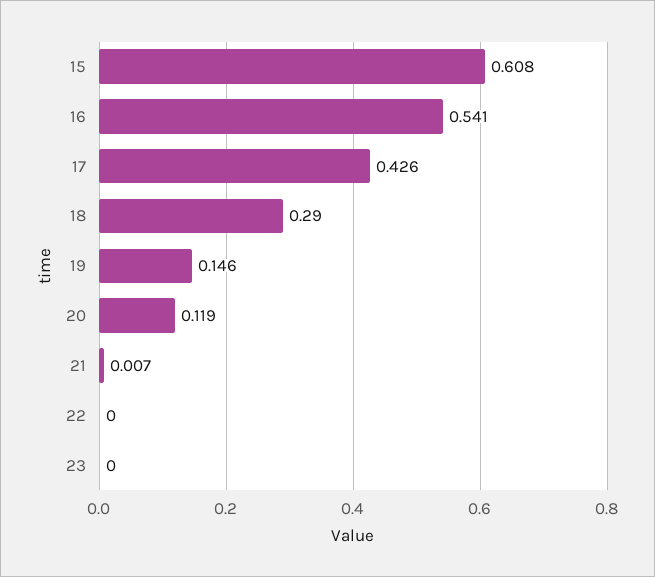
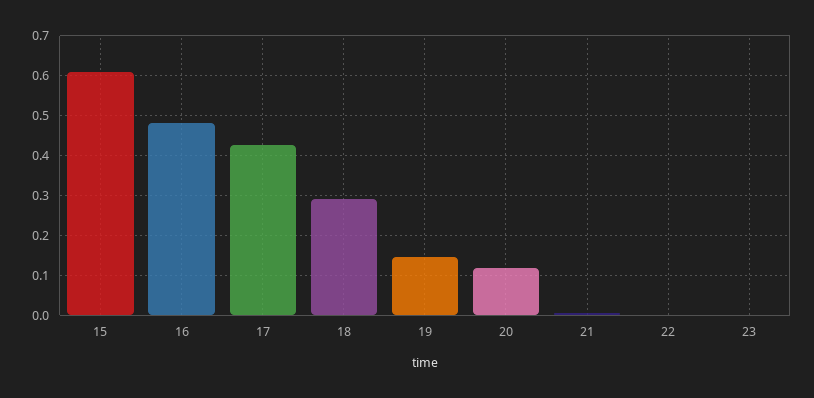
16: 0.541 -> 0.48

